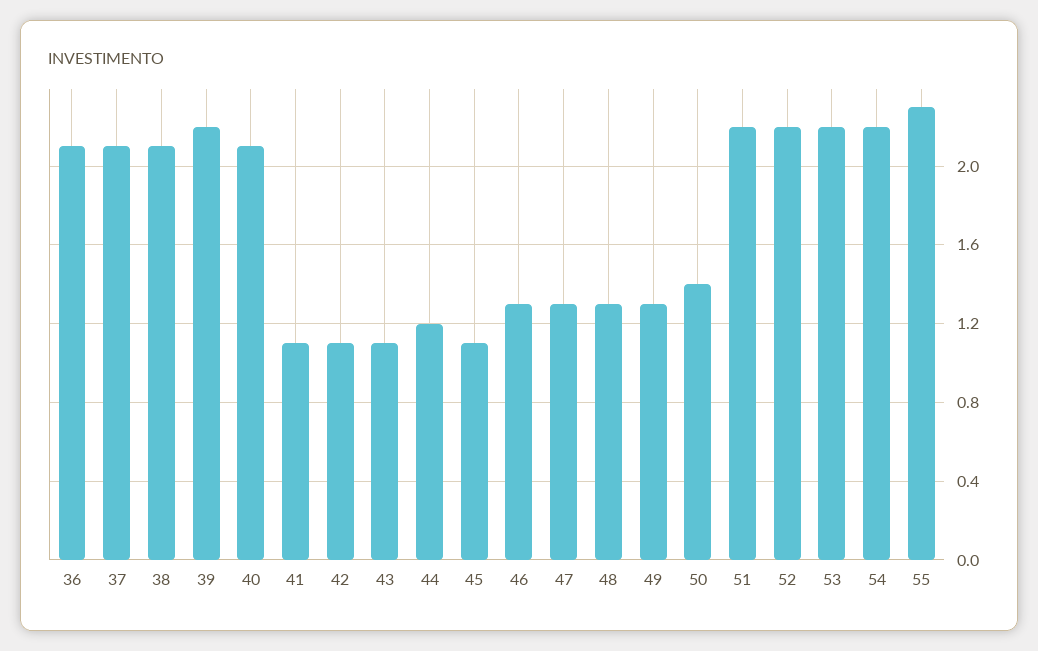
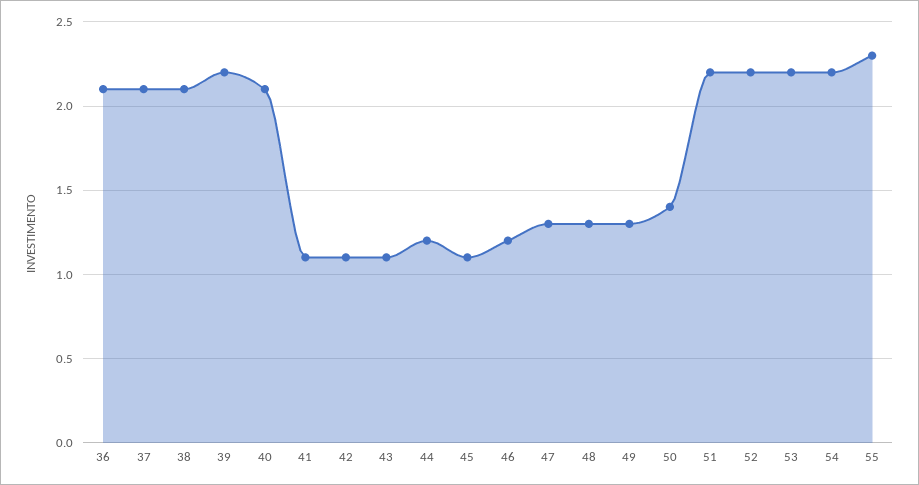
46: 1.3 -> 1.2

